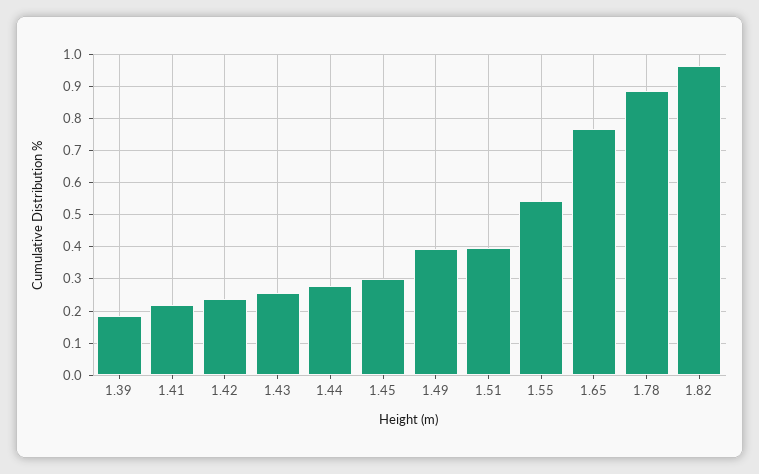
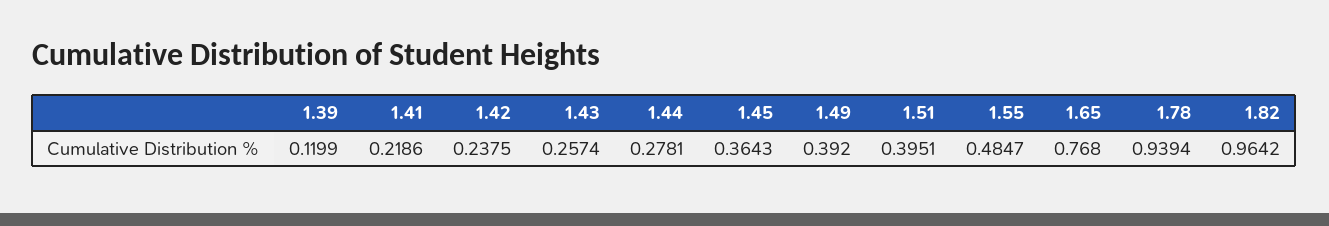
1.39: 0.18 -> 0.1199
1.45: 0.3 -> 0.3643
1.55: 0.54 -> 0.4847
1.78: 0.88 -> 0.9394

